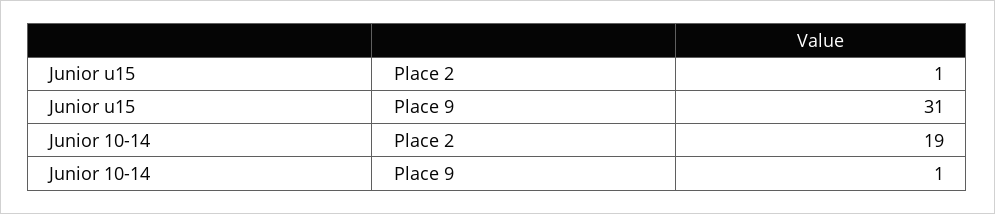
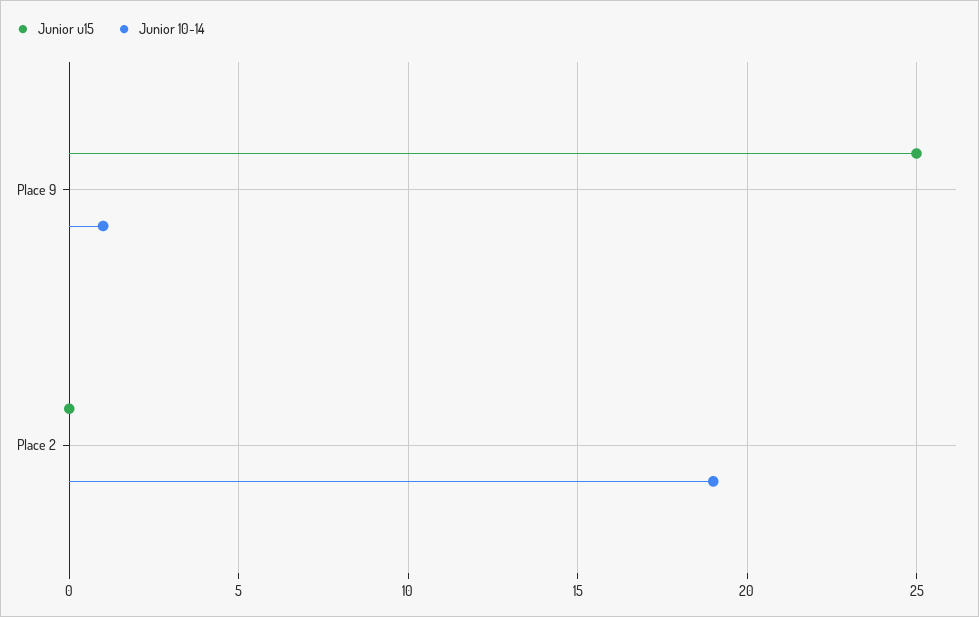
Junior u15, Place 2: 1 -> 0
Junior u15, Place 9: 31 -> 25

